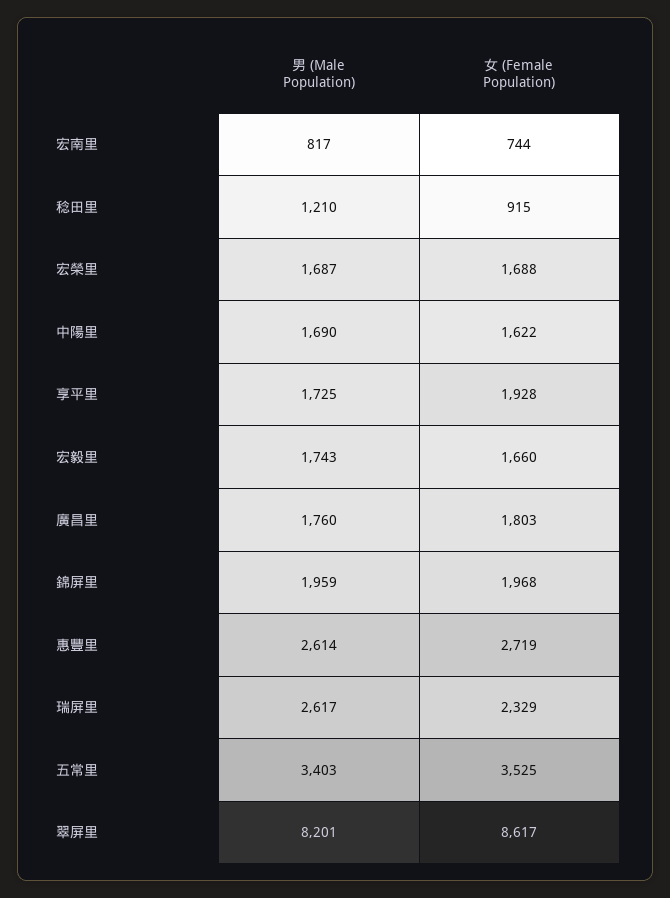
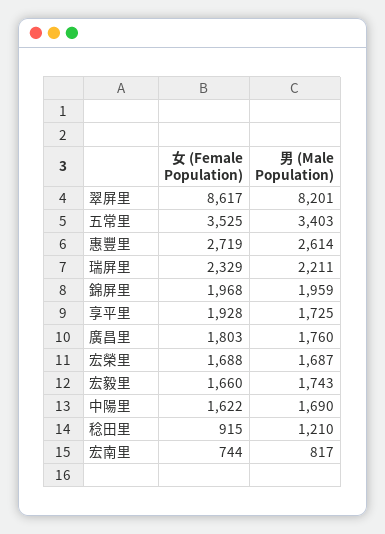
男 (Male Population), 瑞屏里: 2617 -> 2211

